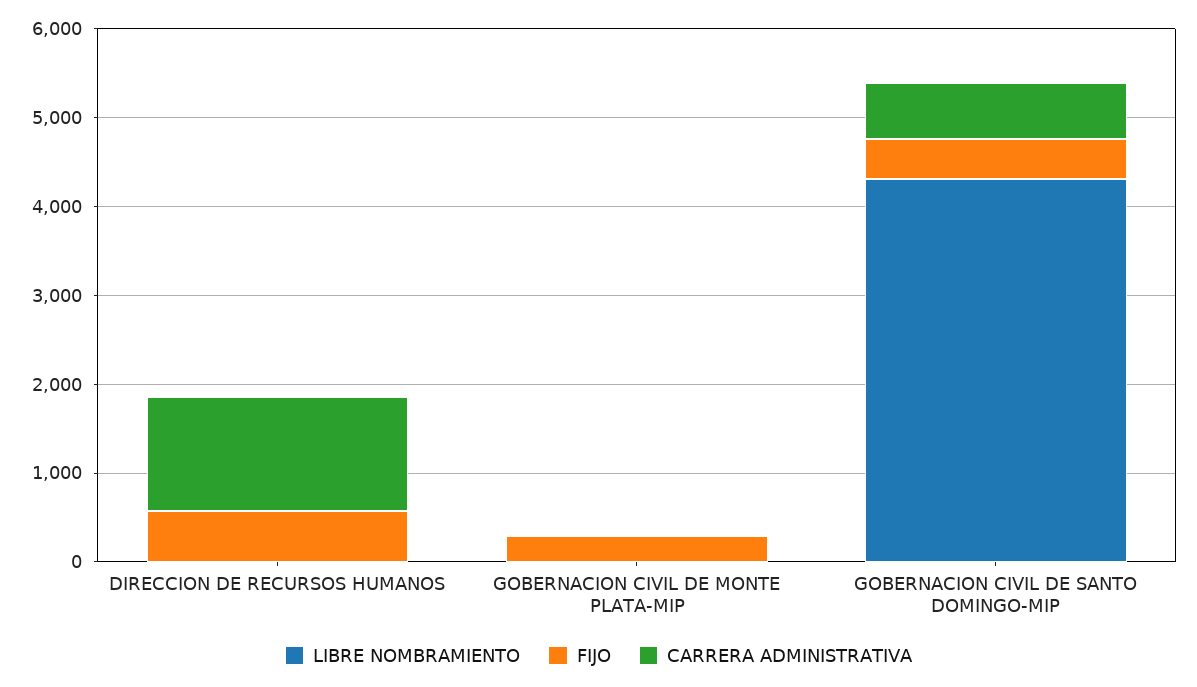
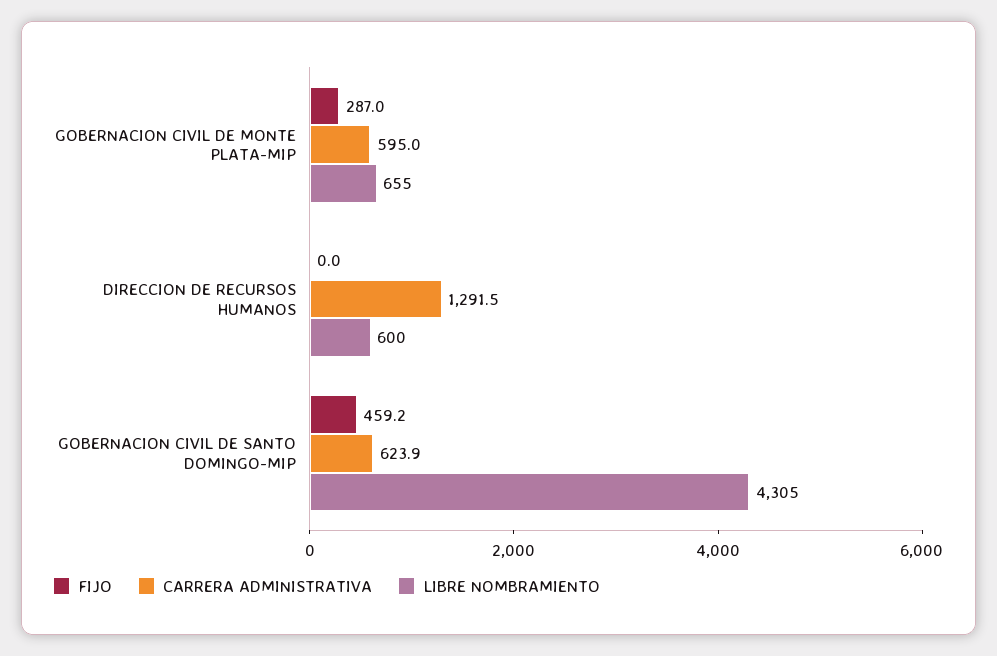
LIBRE NOMBRAMIENTO, DIRECCION DE RECURSOS HUMANOS: 0 -> 600
FIJO, DIRECCION DE RECURSOS HUMANOS: 600 -> 0
LIBRE NOMBRAMIENTO, GOBERNACION CIVIL DE MONTE PLATA-MIP: 0 -> 655
CARRERA ADMINISTRATIVA, GOBERNACION CIVIL DE MONTE PLATA-MIP: 0 -> 595

